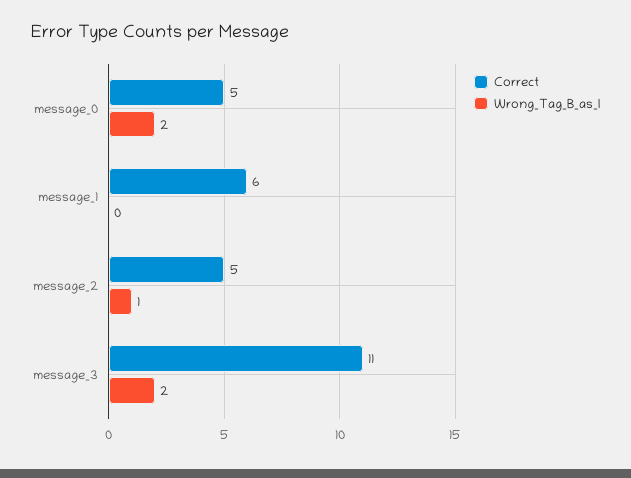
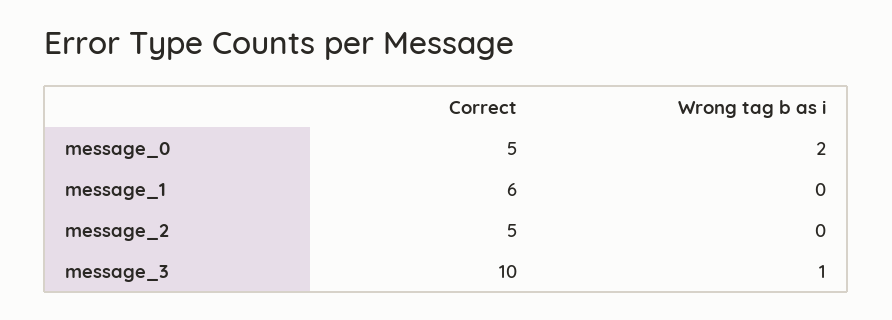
Wrong_Tag_B_as_I, message_2: 1 -> 0
Correct, message_3: 11 -> 10
Wrong_Tag_B_as_I, message_3: 2 -> 1

